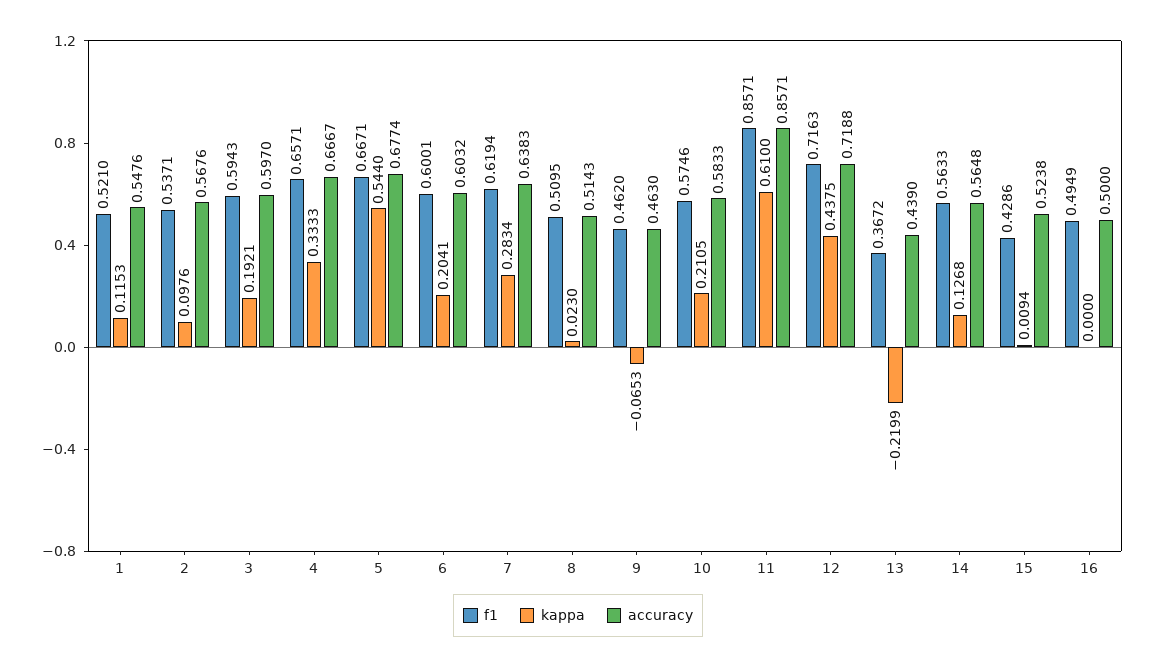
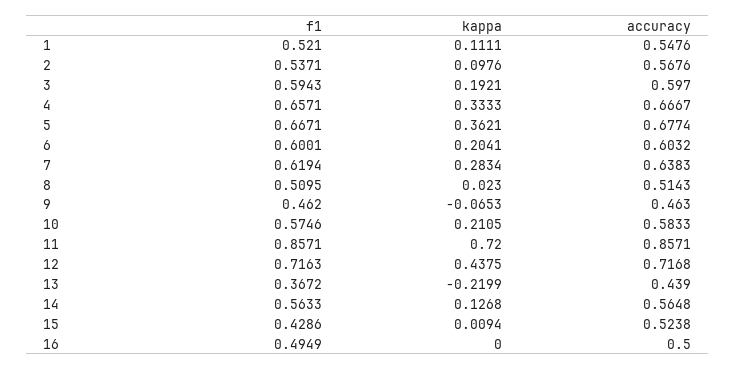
kappa, 1: 0.1153 -> 0.1111
kappa, 5: 0.544 -> 0.3621
kappa, 11: 0.61 -> 0.72
accuracy, 12: 0.7188 -> 0.7168

